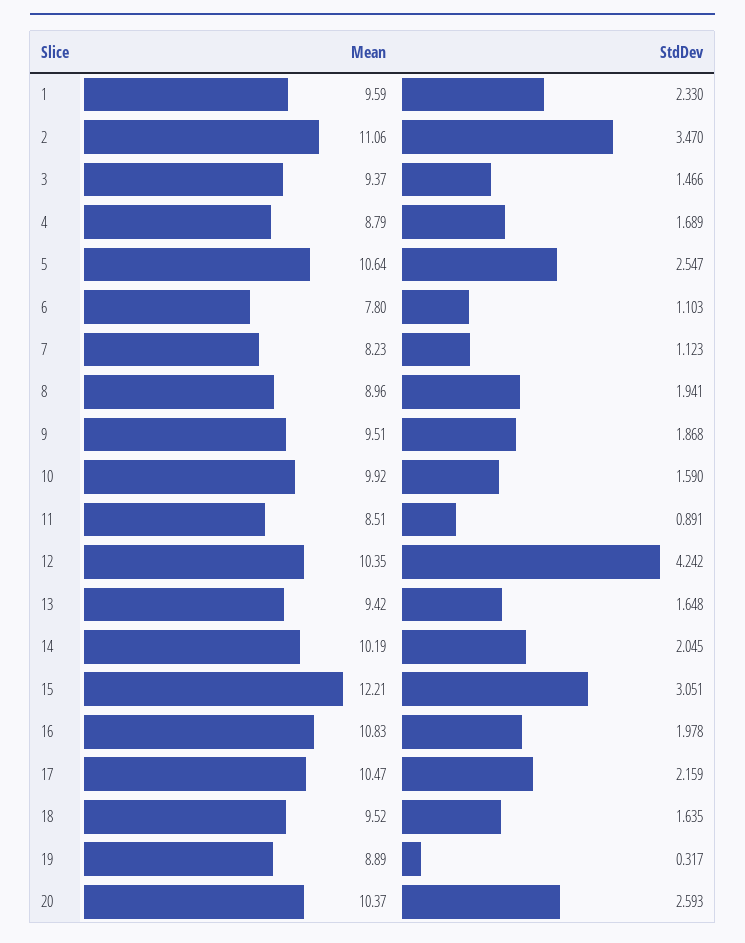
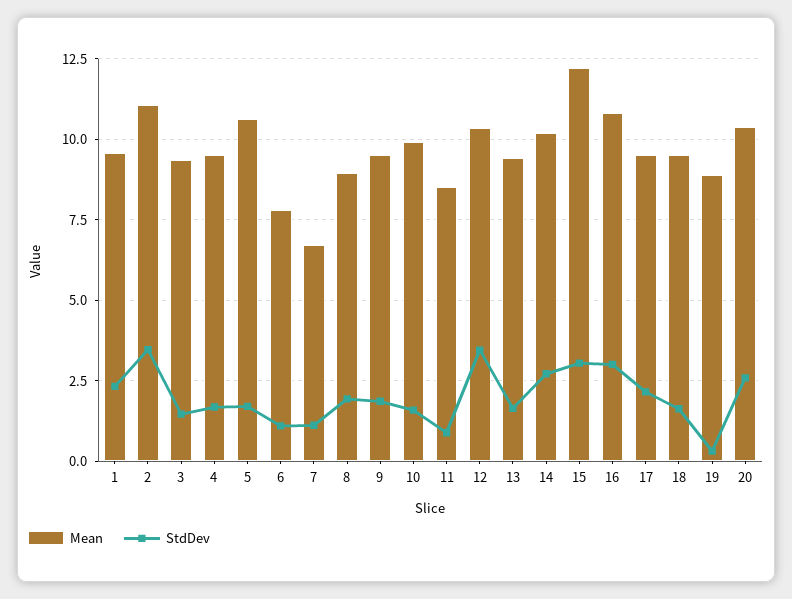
Mean, 4: 8.79 -> 9.5
StdDev, 5: 2.547 -> 1.75
Mean, 7: 8.23 -> 6.75
StdDev, 12: 4.242 -> 3.5
StdDev, 14: 2.045 -> 2.75
StdDev, 16: 1.978 -> 3
Mean, 17: 10.47 -> 9.5

